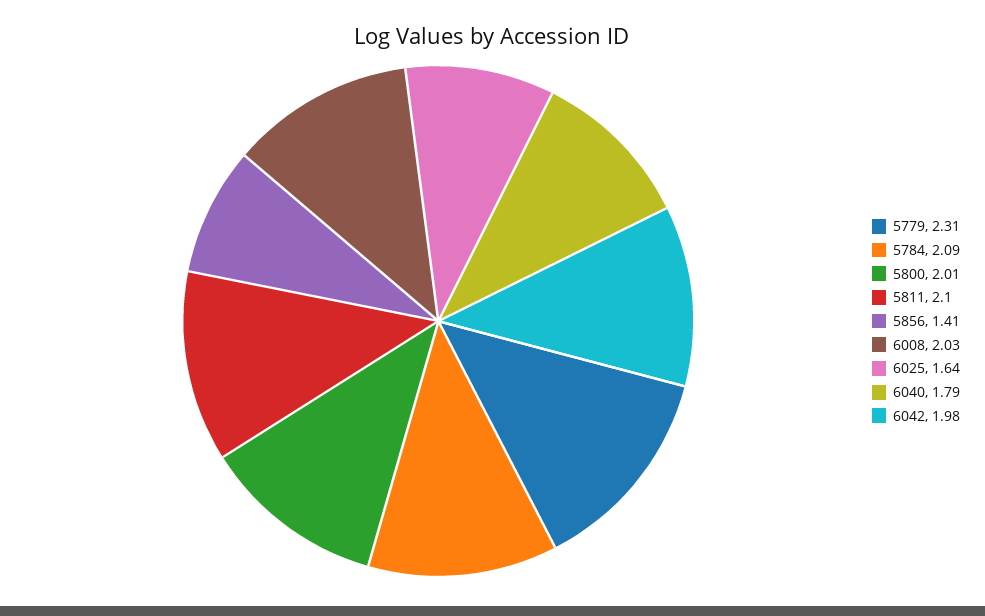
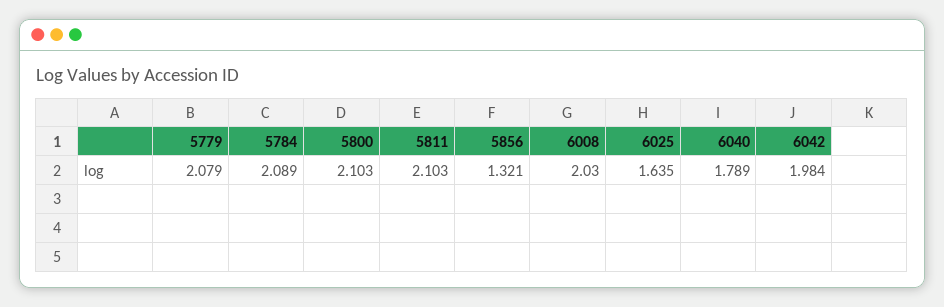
5779: 2.31 -> 2.079
5800: 2.01 -> 2.103
5856: 1.41 -> 1.321

